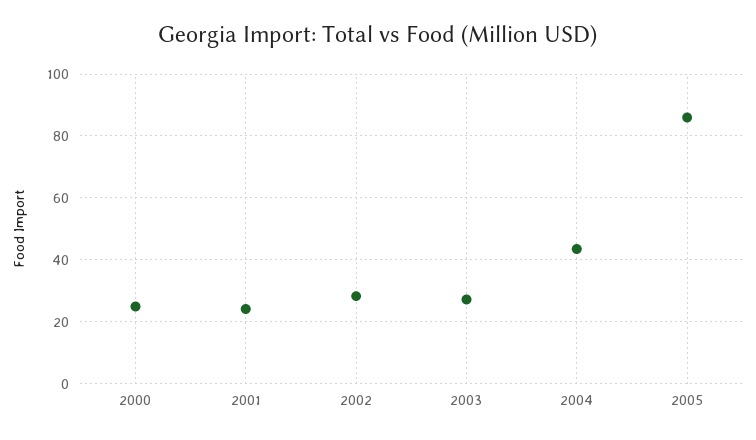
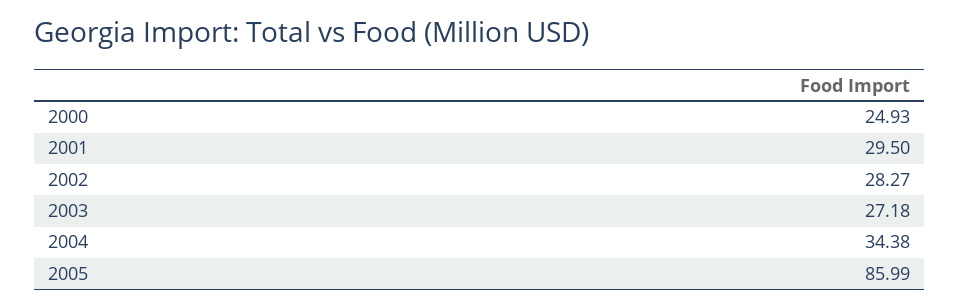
2001: 24 -> 29.5
2004: 44 -> 34.38

